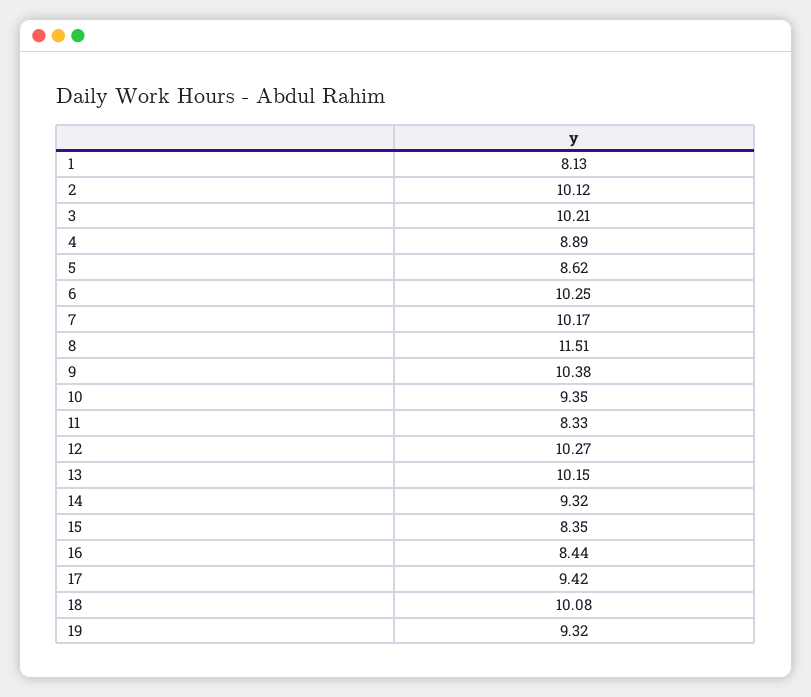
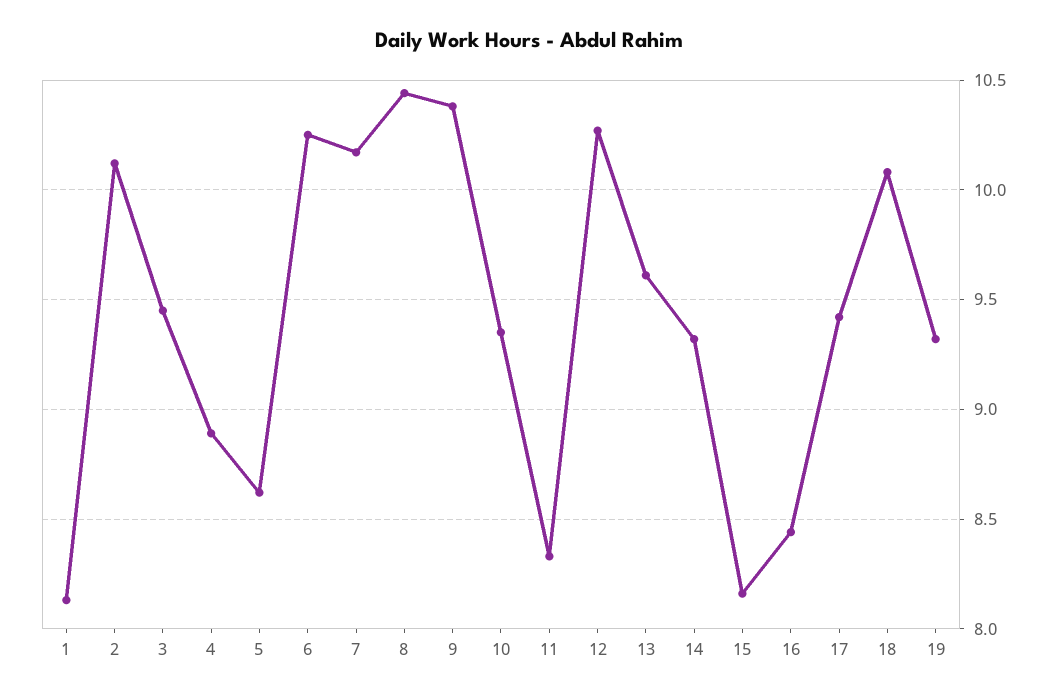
3: 10.21 -> 9.45
8: 11.51 -> 10.45
13: 10.15 -> 9.6
15: 8.35 -> 8.15

